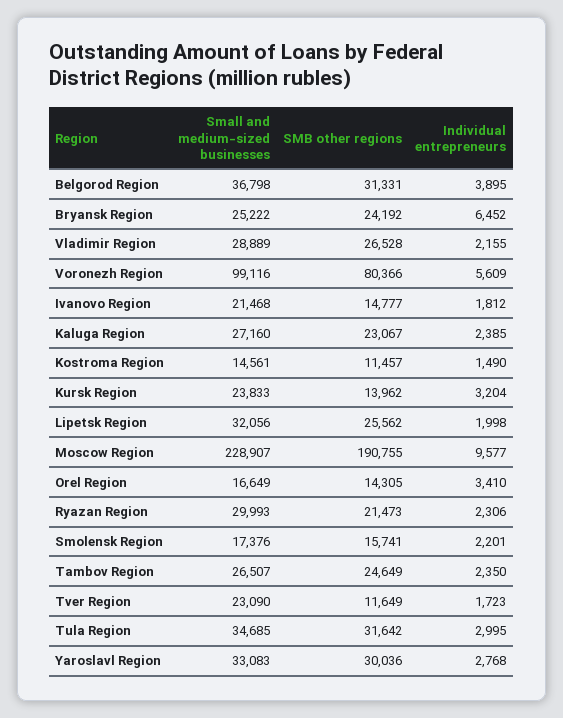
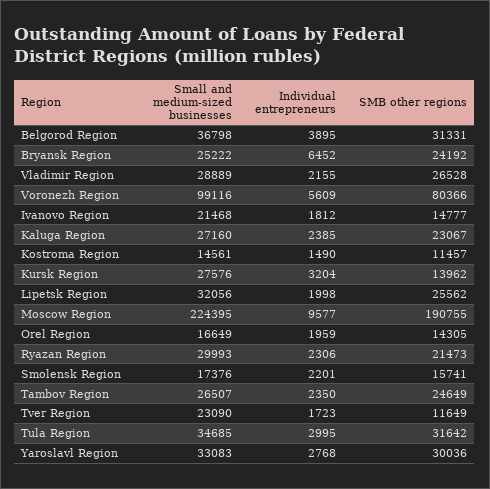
Small and medium-sized businesses, Kursk Region: 23833 -> 27576
Small and medium-sized businesses, Moscow Region: 228907 -> 224395
Individual entrepreneurs, Orel Region: 3410 -> 1959

